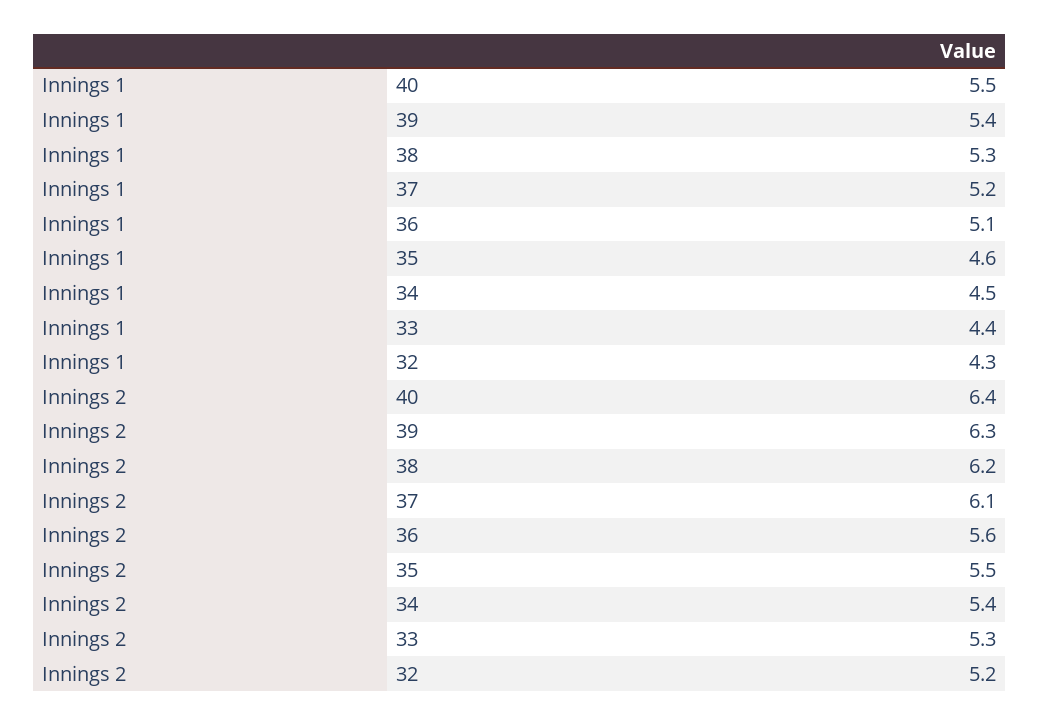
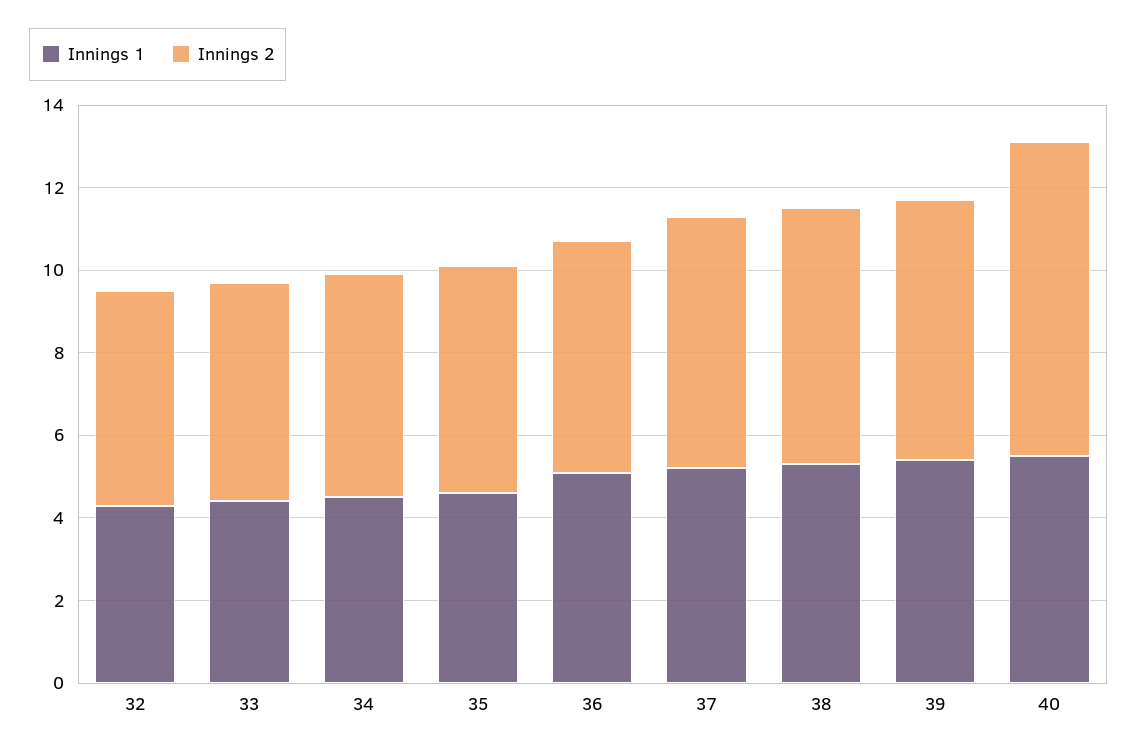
Innings 2, 40: 6.4 -> 7.5

